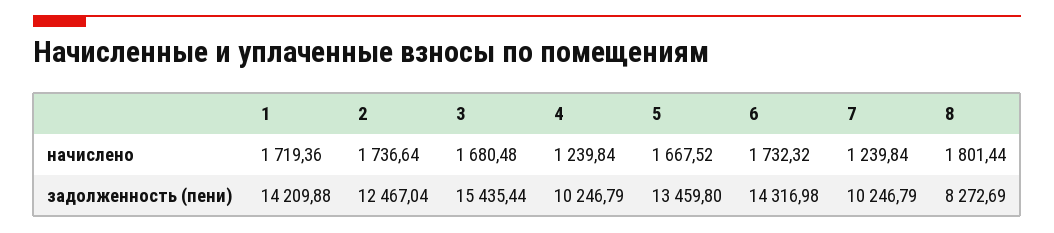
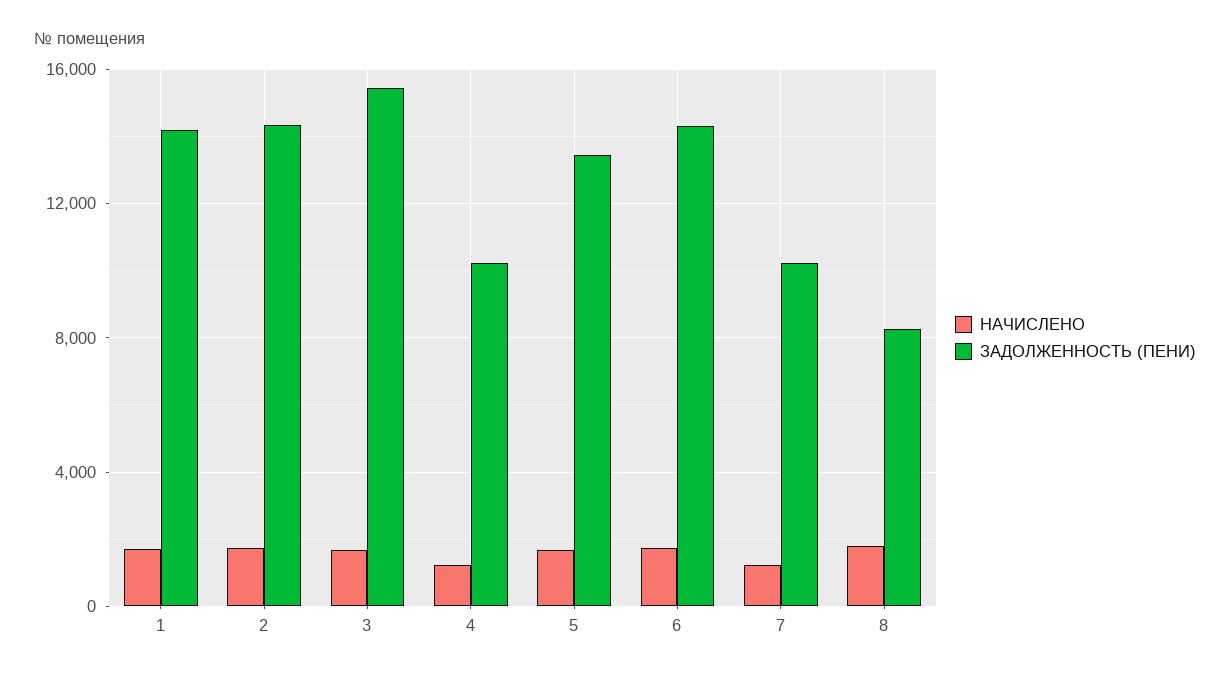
задолженность (пени), 2: 12467.04 -> 14500

